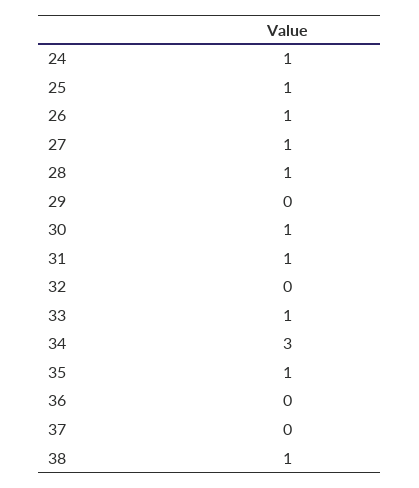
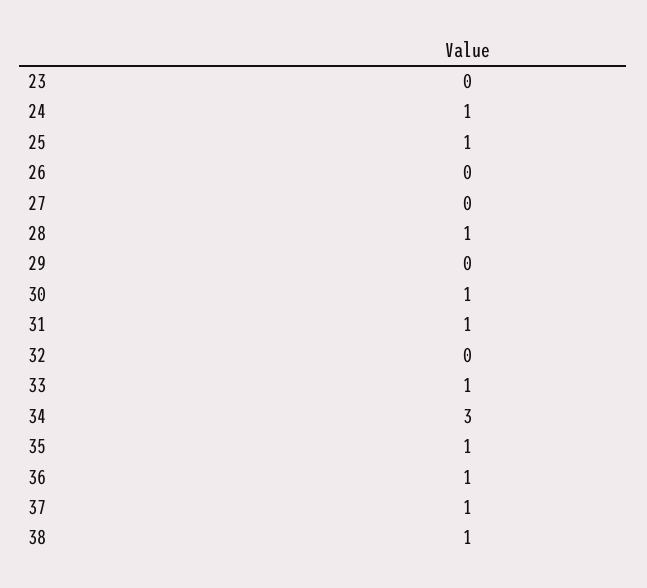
26: 1 -> 0
27: 1 -> 0
36: 0 -> 1
37: 0 -> 1
23: none -> 0

